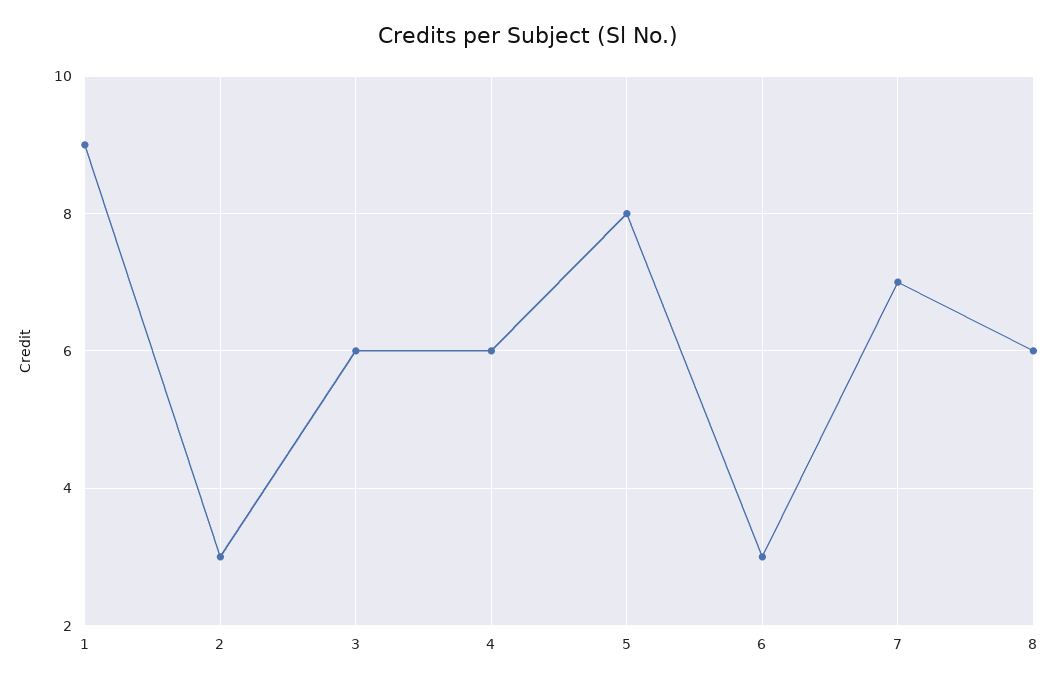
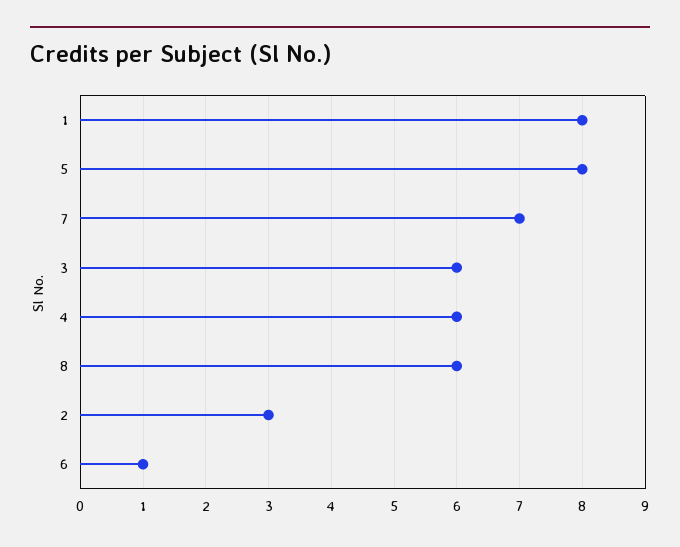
1: 9 -> 8
6: 3 -> 1

